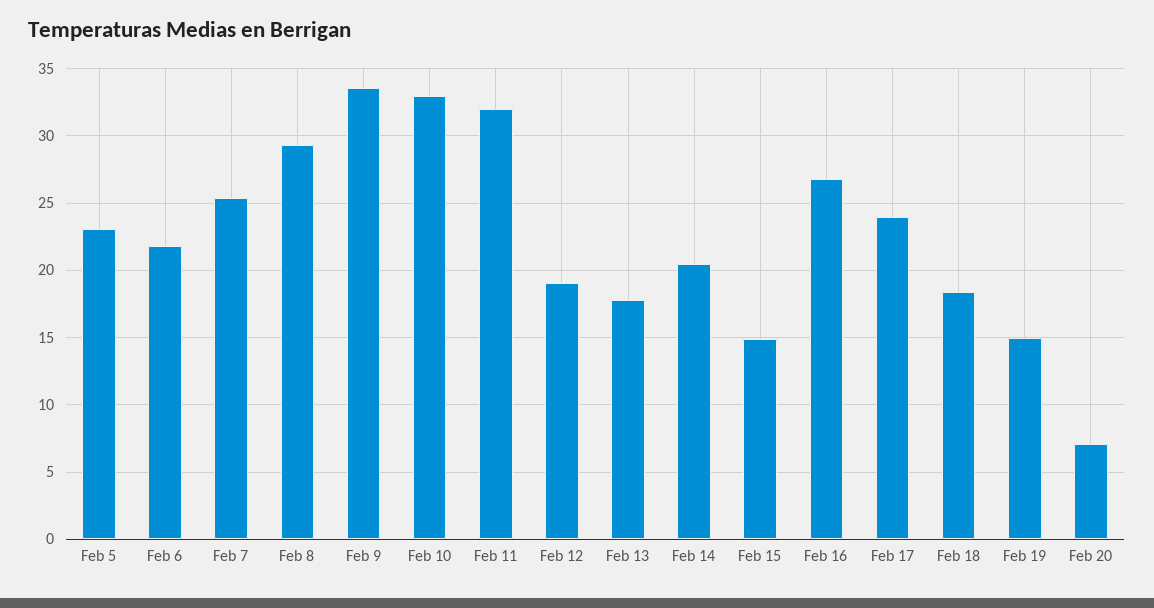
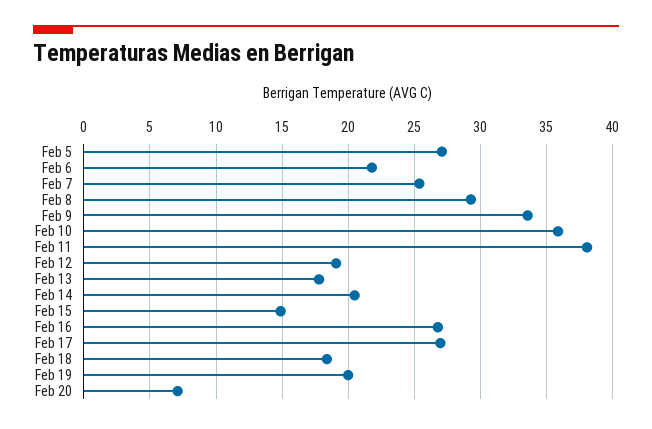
Feb 5: 23 -> 27
Feb 10: 33 -> 36
Feb 11: 32 -> 38
Feb 17: 24 -> 27
Feb 19: 15 -> 20

